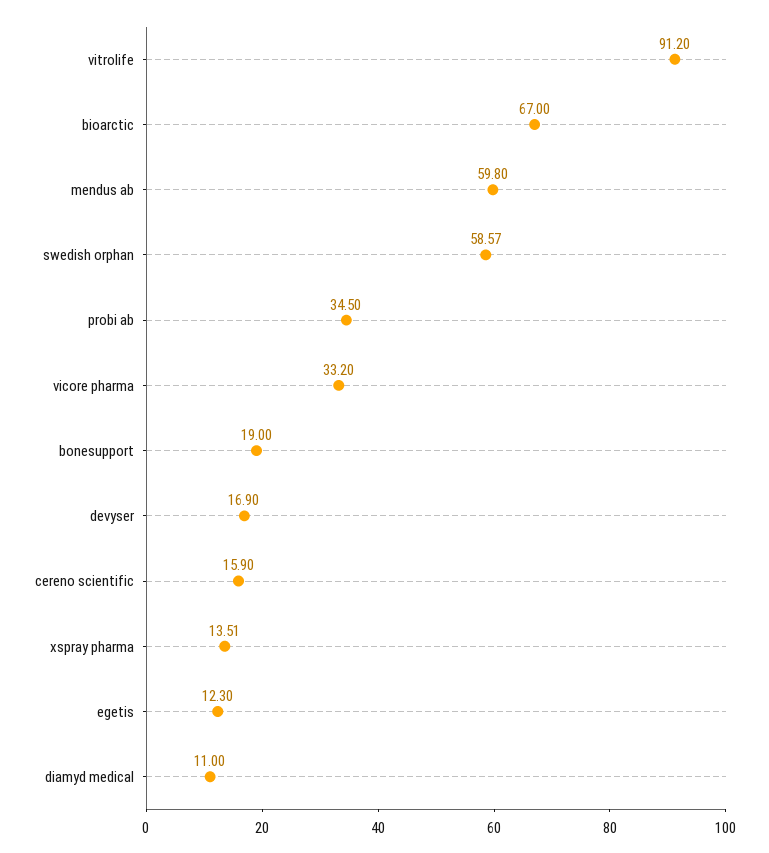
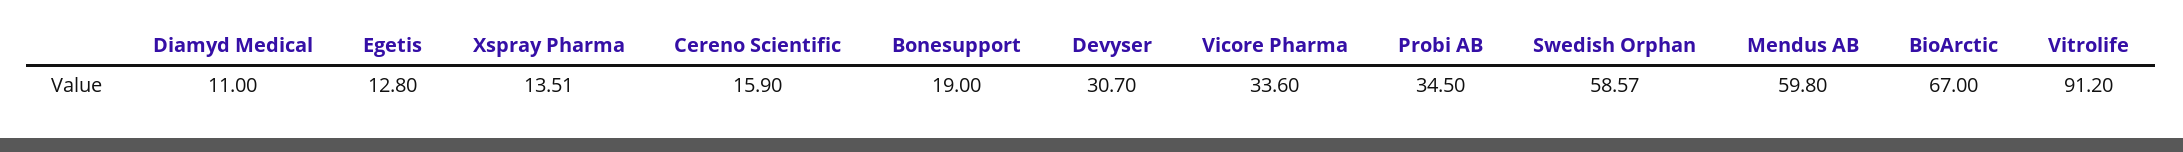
vicore pharma: 33.2 -> 33.6
devyser: 16.9 -> 30.7
egetis: 12.3 -> 12.8

